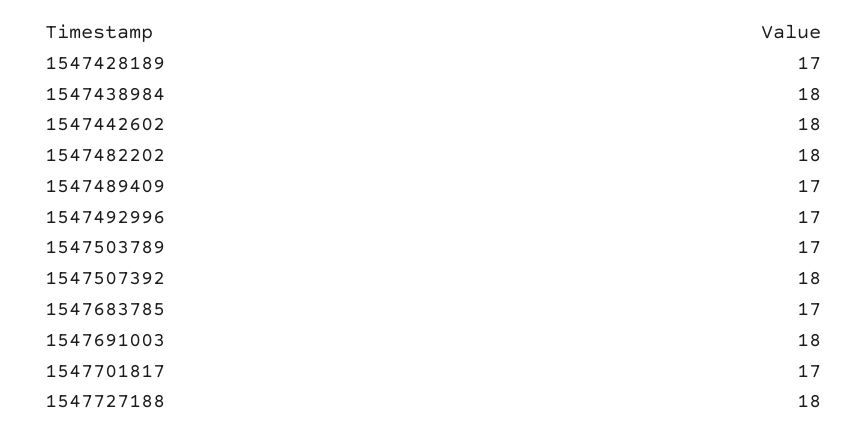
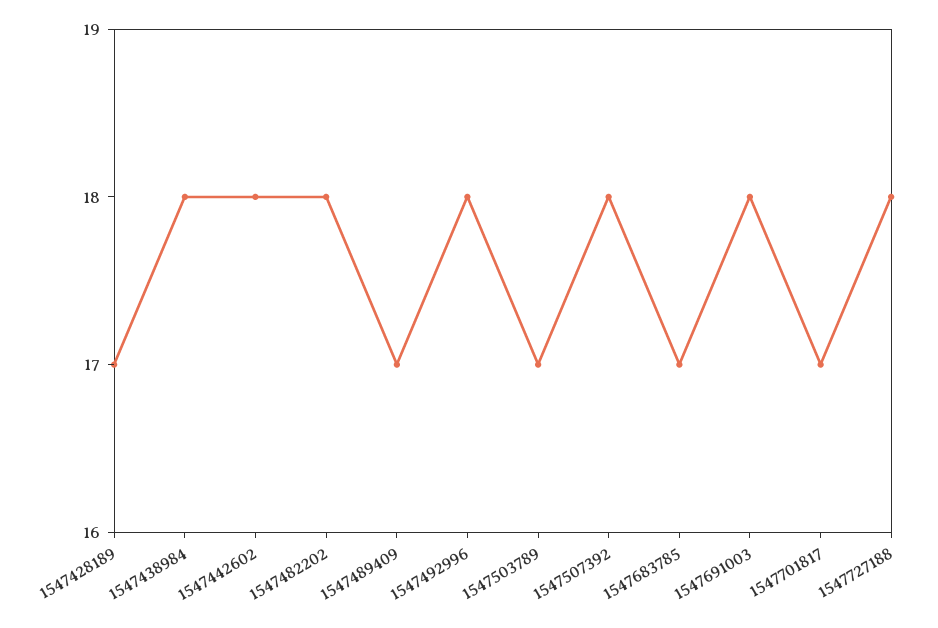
1547492996: 17 -> 18

